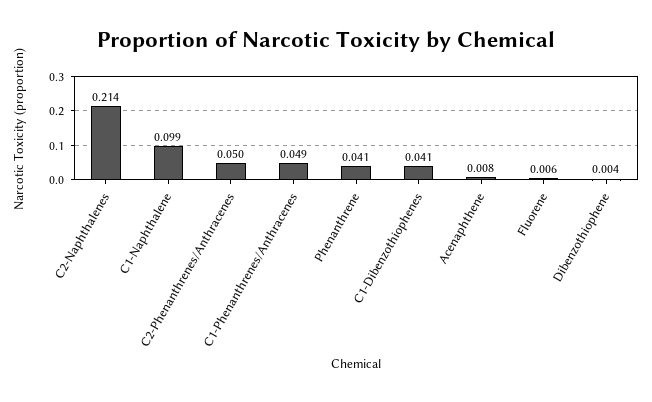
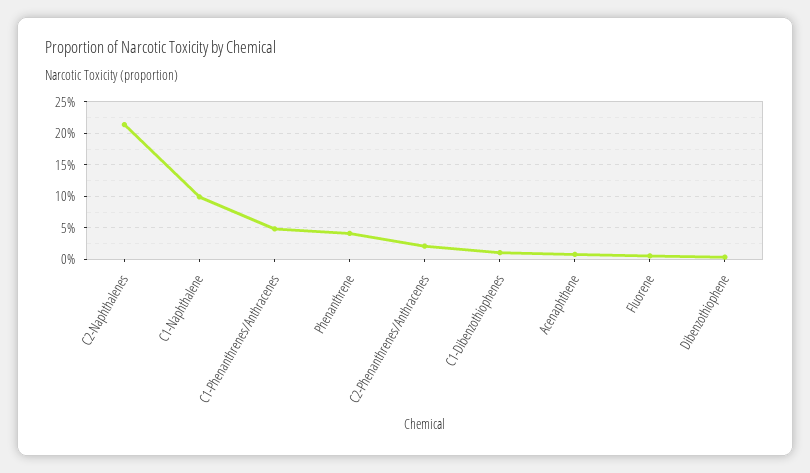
C2-Phenanthrenes/Anthracenes: 0.05 -> 0.02
C1-Dibenzothiophenes: 0.041 -> 0.01

